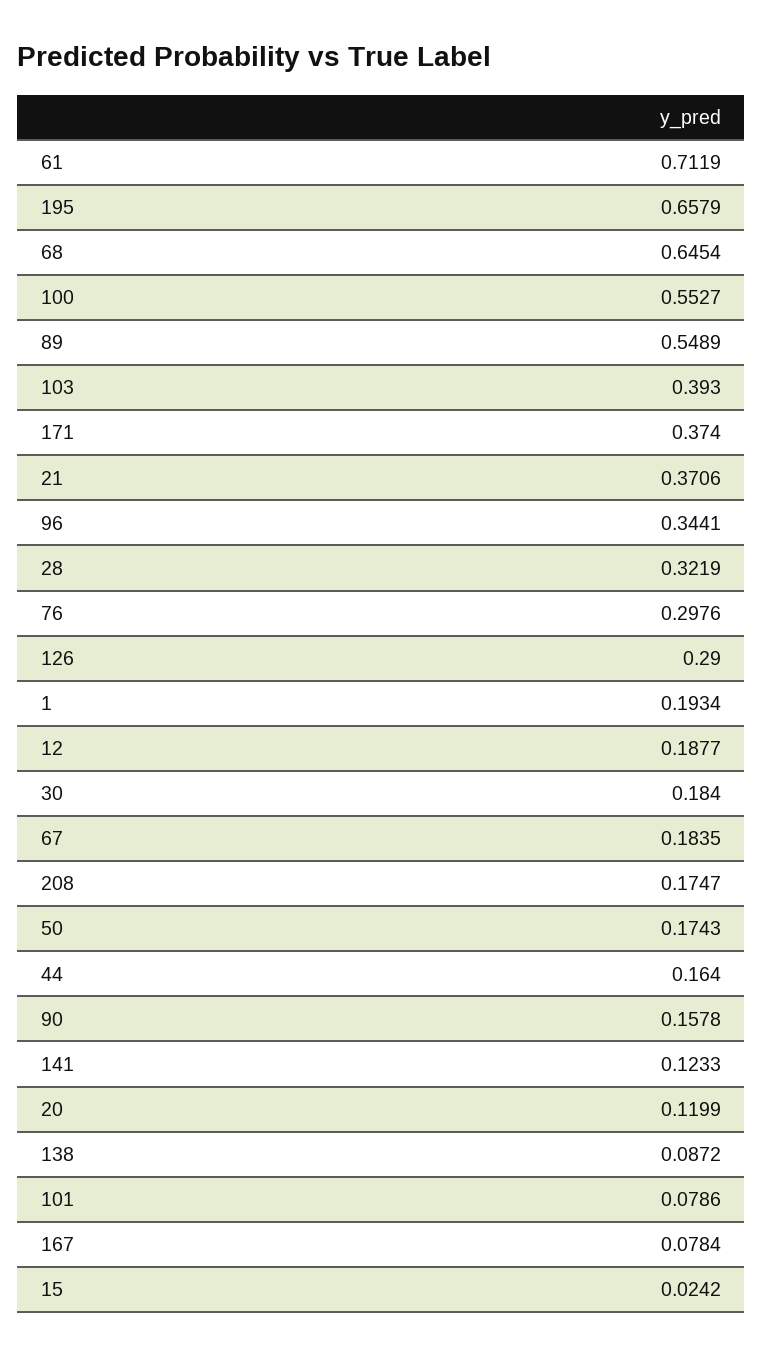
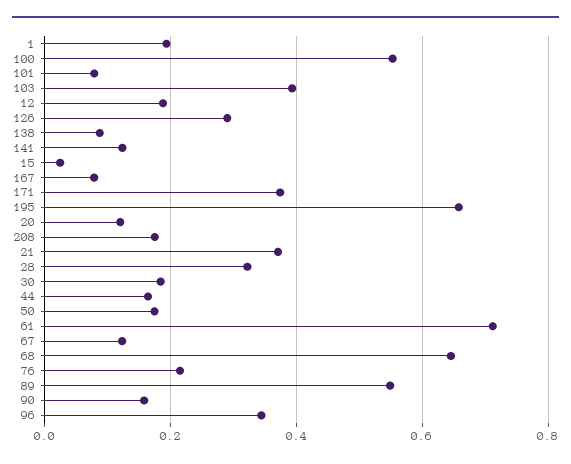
76: 0.2976 -> 0.22
67: 0.1835 -> 0.12

